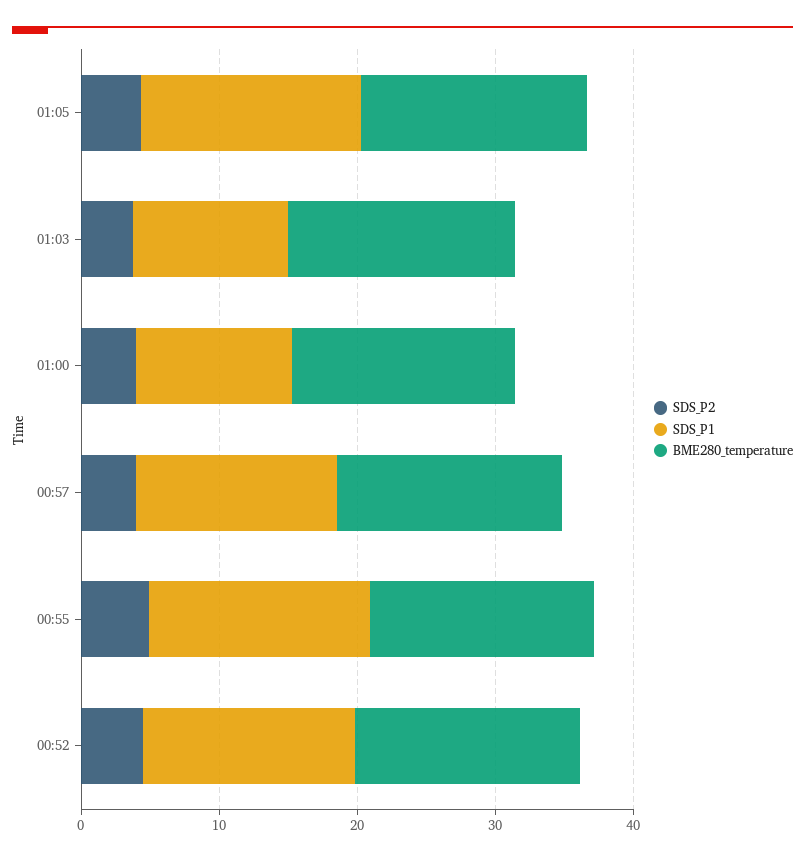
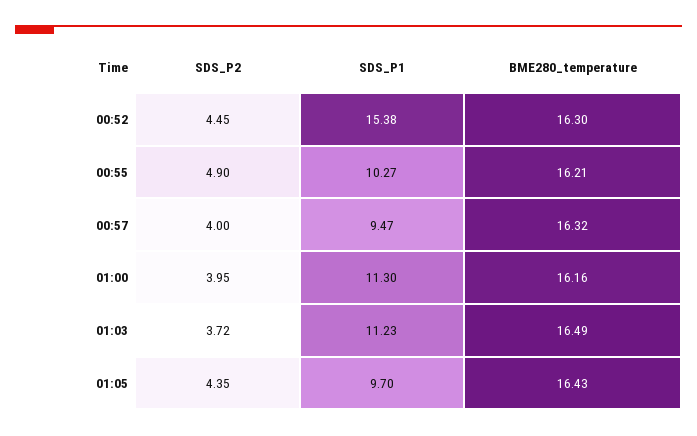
SDS_P1, 01:05: 16 -> 9.7
SDS_P1, 00:57: 14 -> 9.47
SDS_P1, 00:55: 16 -> 10.27

